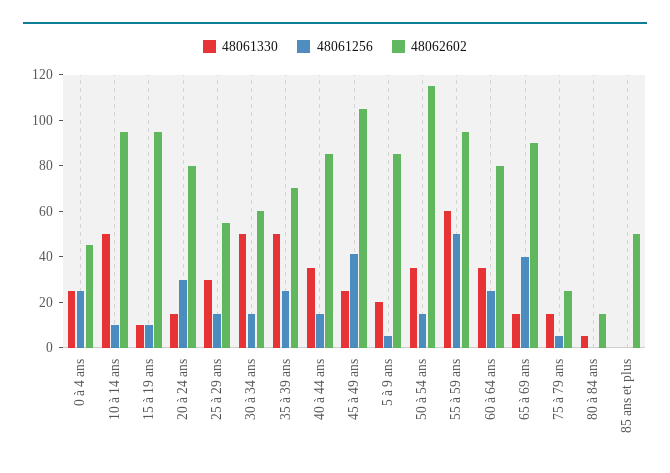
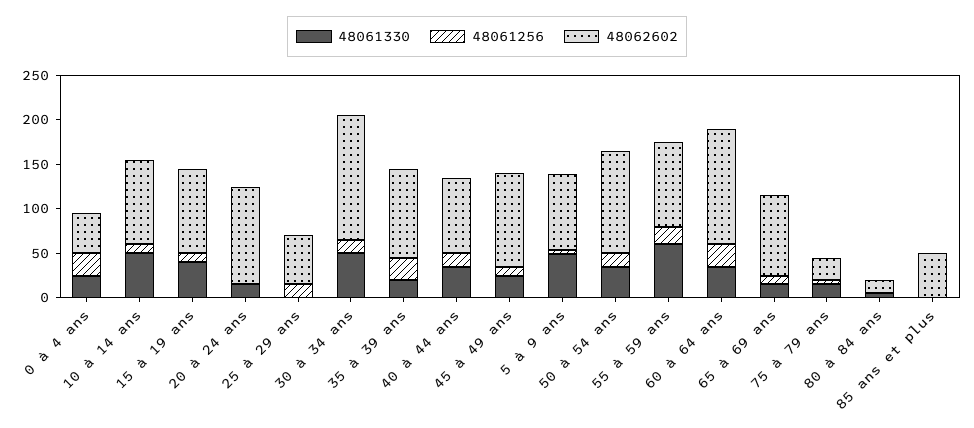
48061330, 15 à 19 ans: 10 -> 40
48061256, 20 à 24 ans: 30 -> 0
48062602, 20 à 24 ans: 80 -> 110
48061330, 25 à 29 ans: 30 -> 0
48062602, 30 à 34 ans: 60 -> 140
48061330, 35 à 39 ans: 50 -> 20
48062602, 35 à 39 ans: 70 -> 100
48061256, 45 à 49 ans: 40 -> 10
48061330, 5 à 9 ans: 20 -> 50
48061256, 55 à 59 ans: 50 -> 20
48062602, 60 à 64 ans: 80 -> 130
48061256, 65 à 69 ans: 40 -> 10

